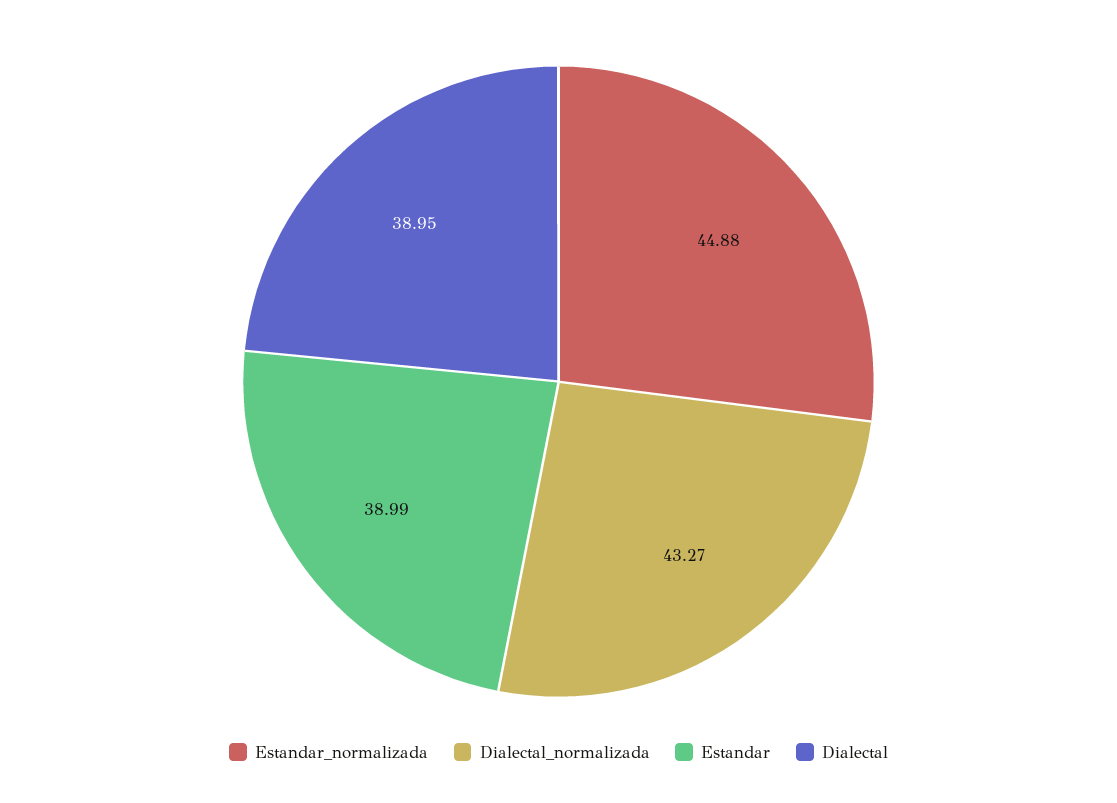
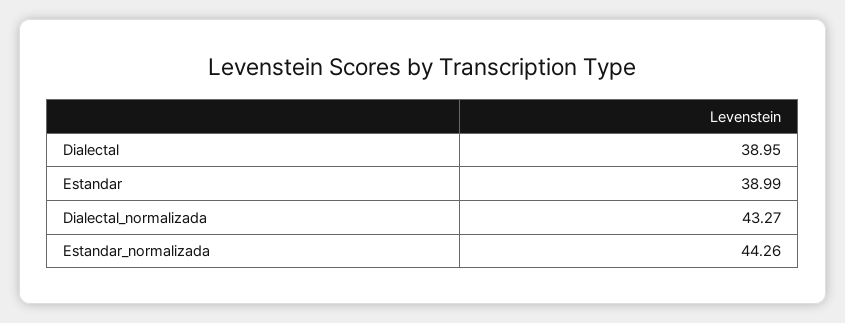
Estandar_normalizada: 44.88 -> 44.26

